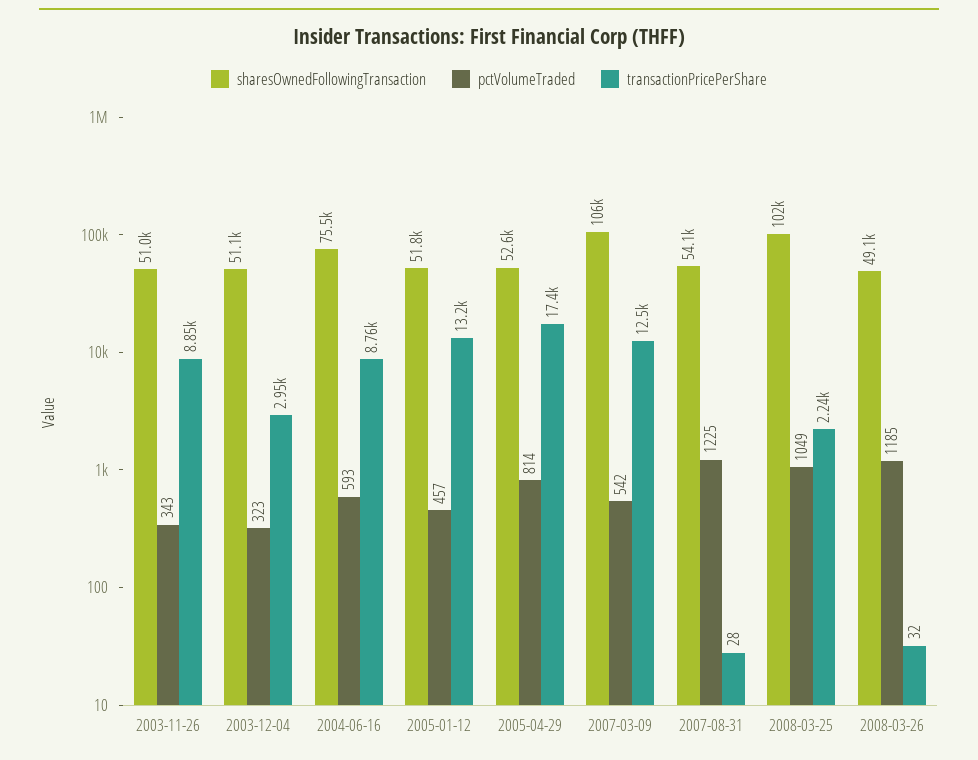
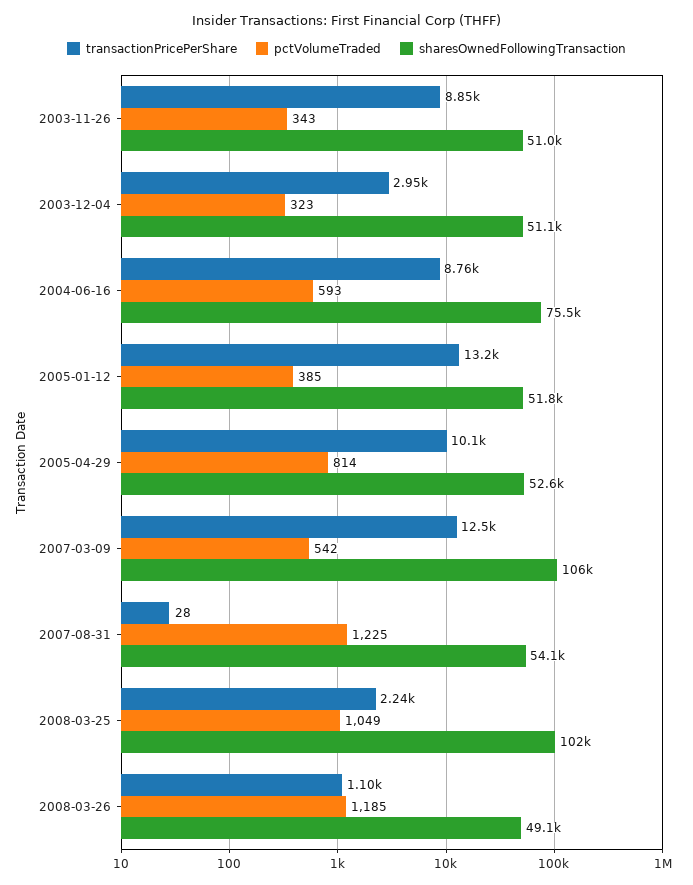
pctVolumeTraded, 2005-01-12: 457 -> 385
transactionPricePerShare, 2005-04-29: 17400 -> 10100
transactionPricePerShare, 2008-03-26: 32 -> 1100

